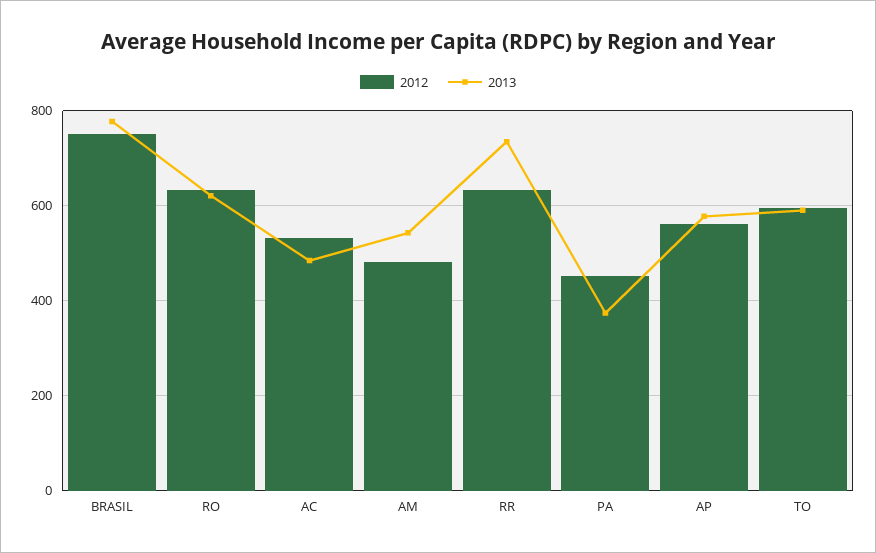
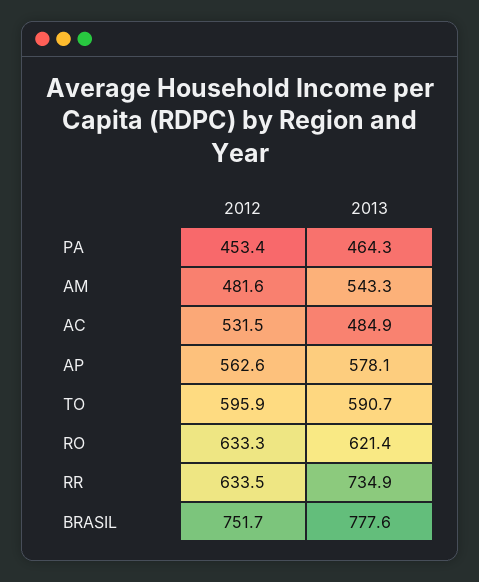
2013, PA: 380 -> 464.3

